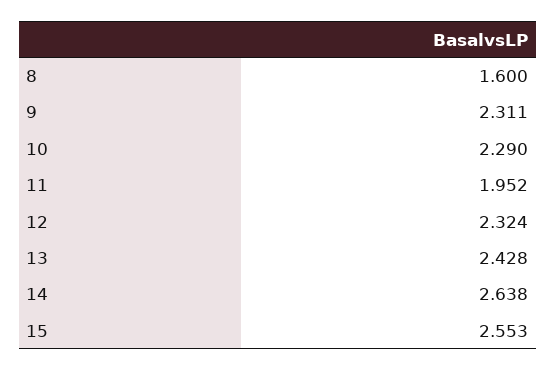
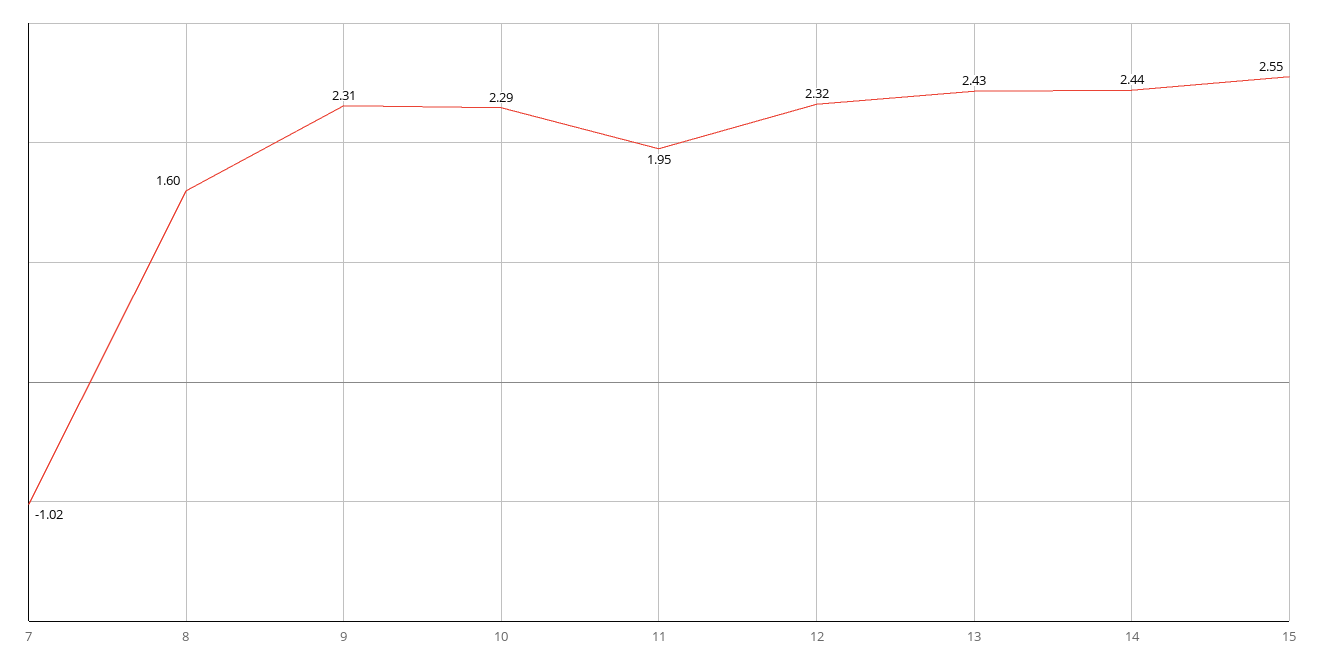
14: 2.638 -> 2.44
7: none -> -1.02

